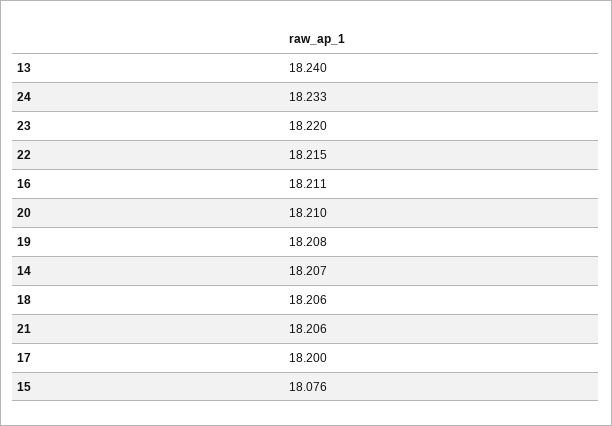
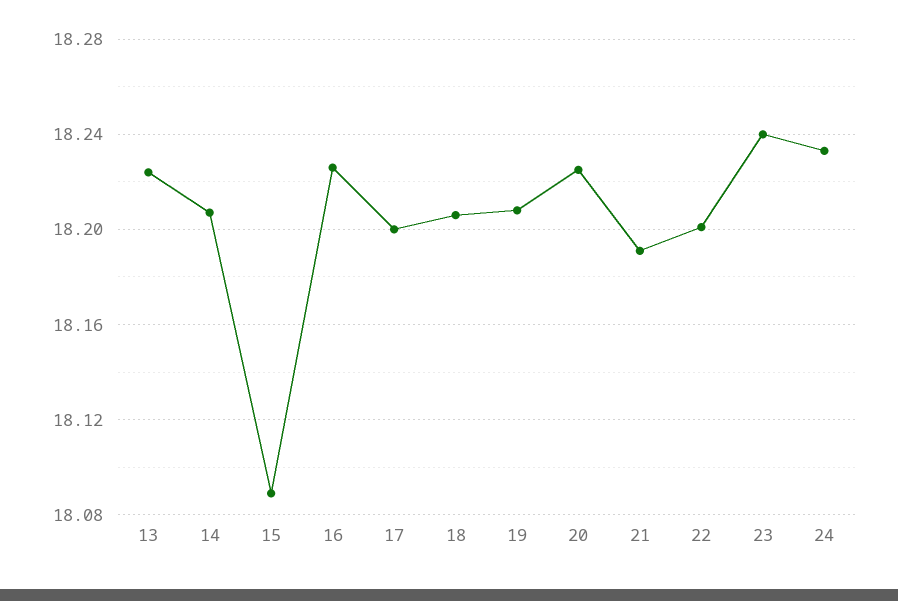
13: 18.24 -> 18.225
23: 18.22 -> 18.24
22: 18.215 -> 18.2
16: 18.211 -> 18.225
20: 18.21 -> 18.225
21: 18.206 -> 18.19
15: 18.076 -> 18.09

